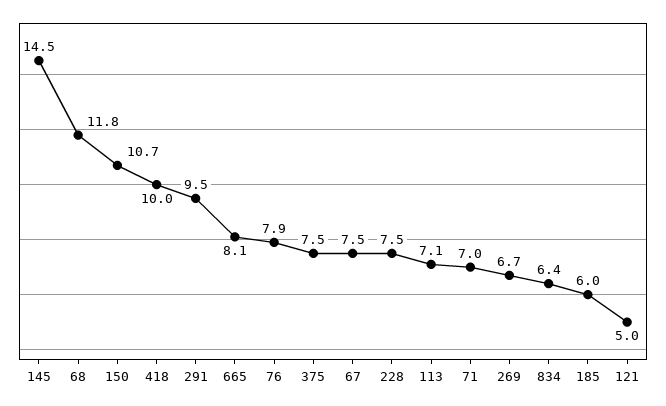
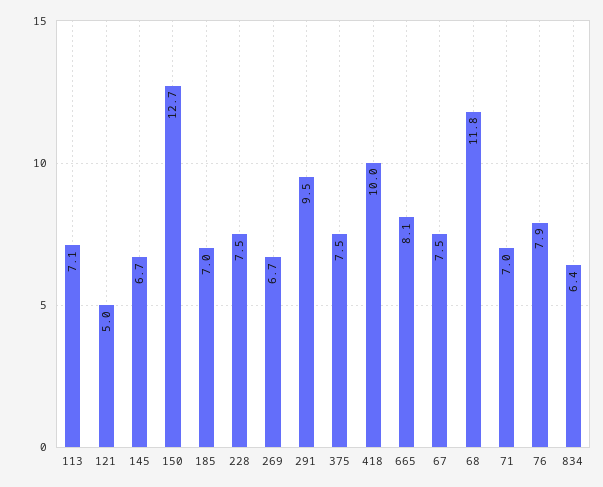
145: 14.5 -> 6.7
150: 10.7 -> 12.7
185: 6 -> 7

